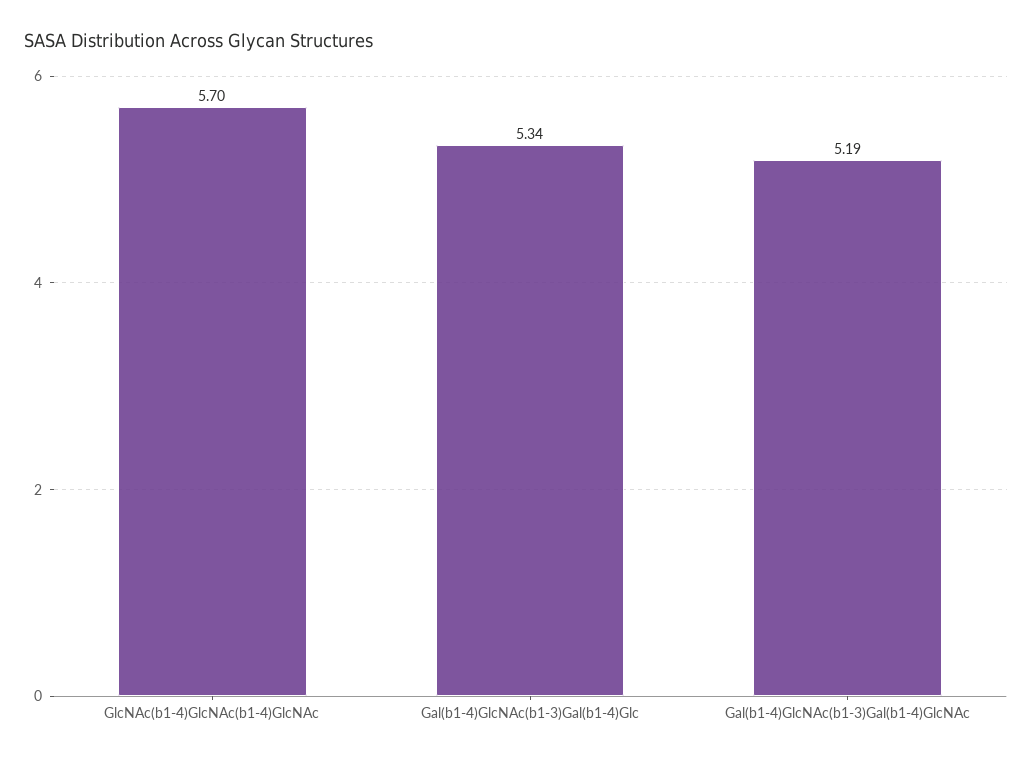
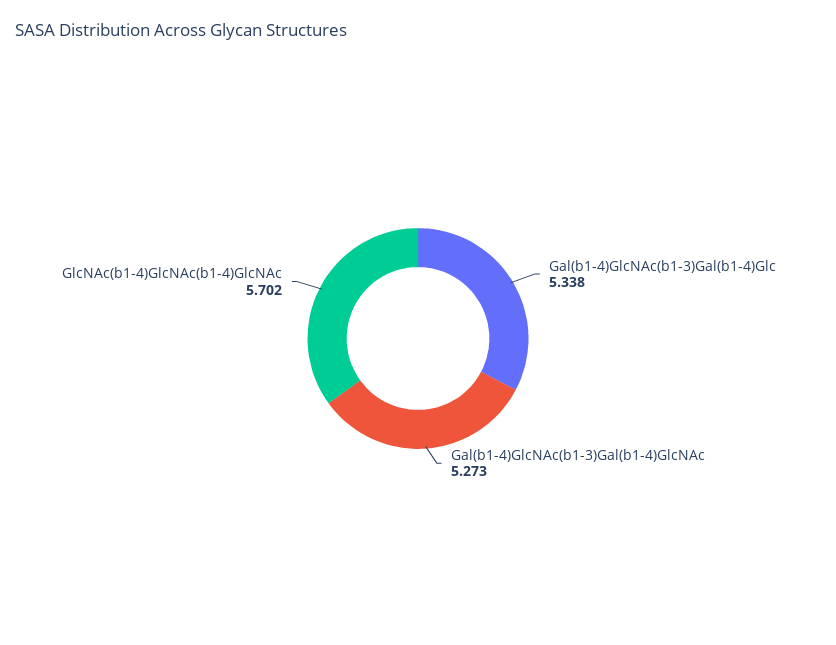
Gal(b1-4)GlcNAc(b1-3)Gal(b1-4)GlcNAc: 5.19 -> 5.273

